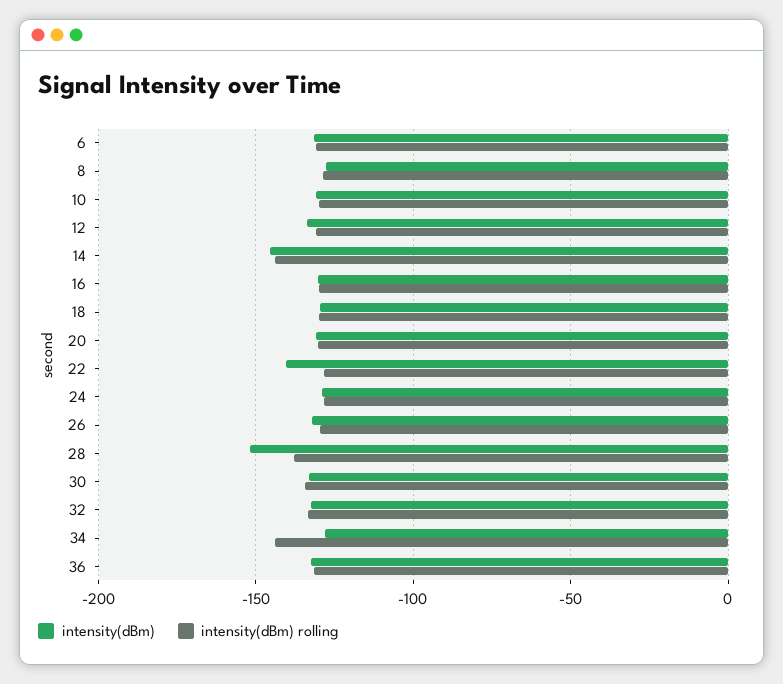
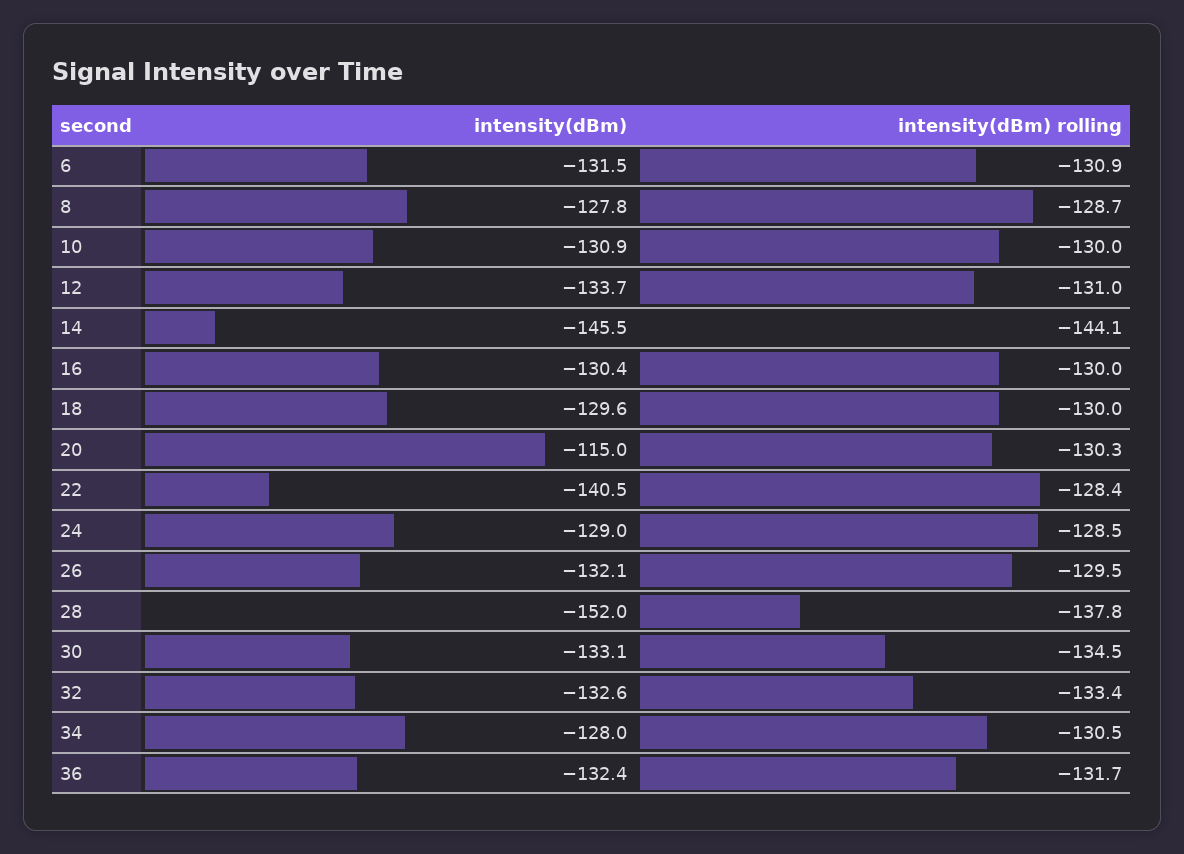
intensity(dBm), 20: -130 -> -115
intensity(dBm) rolling, 34: -145 -> -130.5

